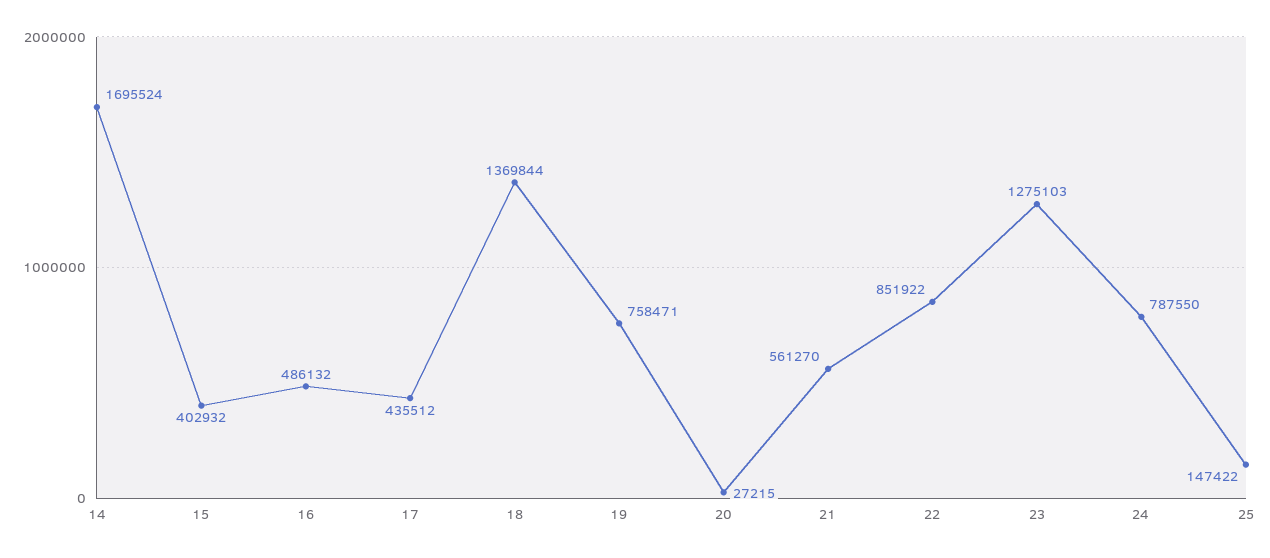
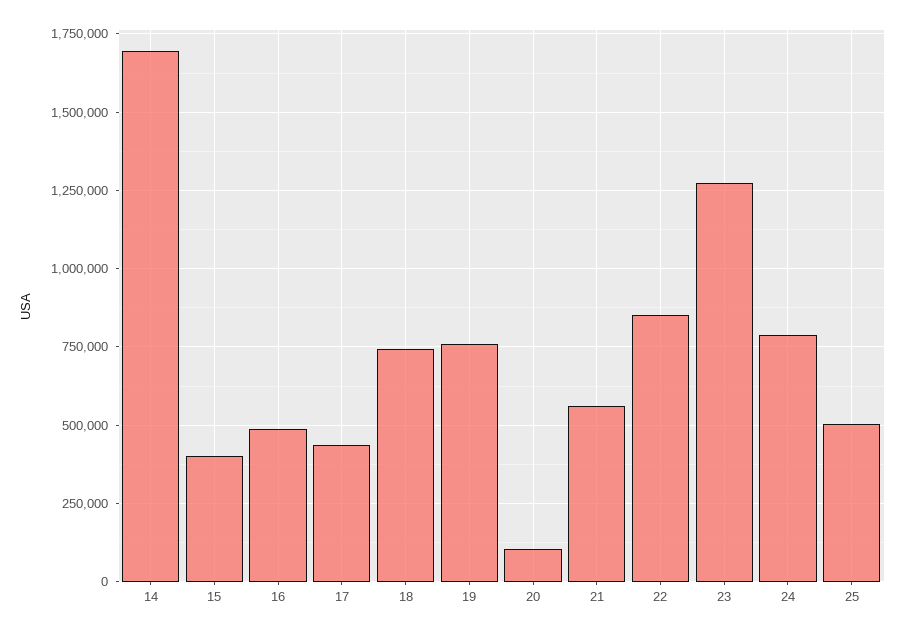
18: 1369844 -> 750000
20: 27215 -> 100000
25: 147422 -> 500000

